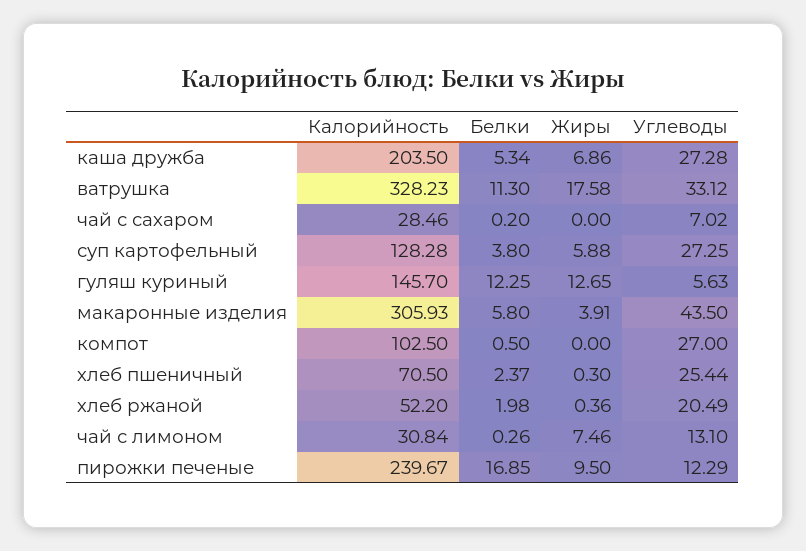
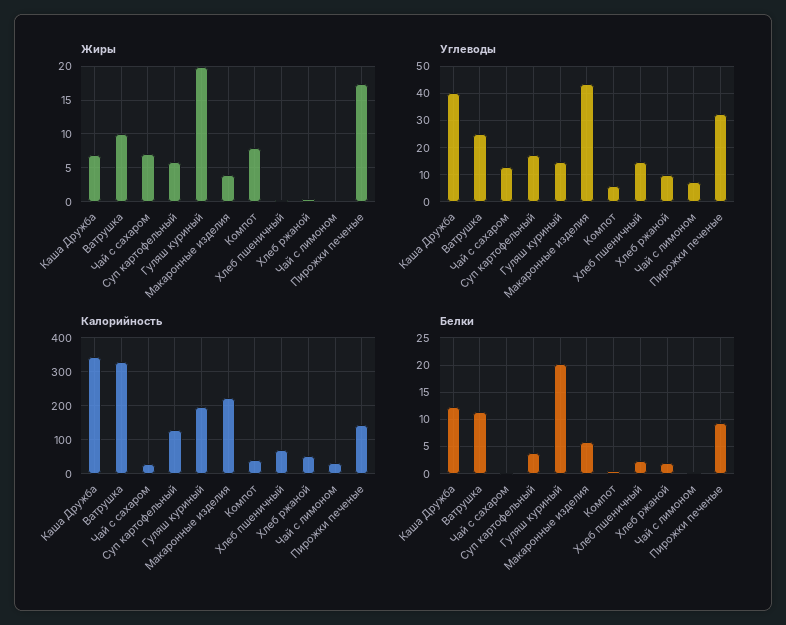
Калорийность, каша дружба: 203.5 -> 340
Белки, каша дружба: 5.34 -> 12.5
Углеводы, каша дружба: 27.28 -> 40
Жиры, ватрушка: 17.58 -> 10
Углеводы, ватрушка: 33.12 -> 25
Жиры, чай с сахаром: 0 -> 7
Углеводы, чай с сахаром: 7.02 -> 12.5
Углеводы, суп картофельный: 27.25 -> 17.5
Калорийность, гуляш куриный: 145.7 -> 200
Белки, гуляш куриный: 12.25 -> 20
Жиры, гуляш куриный: 12.65 -> 20
Углеводы, гуляш куриный: 5.63 -> 15
Калорийность, макаронные изделия: 305.93 -> 220
Калорийность, компот: 102.5 -> 40
Жиры, компот: 0 -> 8
Углеводы, компот: 27 -> 5
Углеводы, хлеб пшеничный: 25.44 -> 15
Углеводы, хлеб ржаной: 20.49 -> 10
Жиры, чай с лимоном: 7.46 -> 0
Углеводы, чай с лимоном: 13.1 -> 7.5
Калорийность, пирожки печеные: 239.67 -> 140
Белки, пирожки печеные: 16.85 -> 10
Жиры, пирожки печеные: 9.5 -> 17
Углеводы, пирожки печеные: 12.29 -> 32.5

